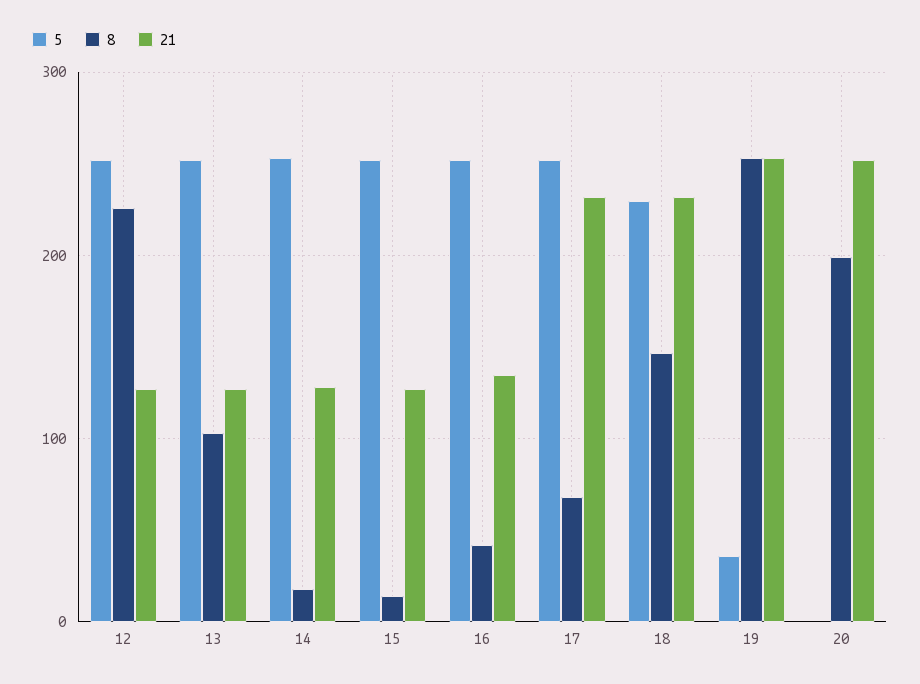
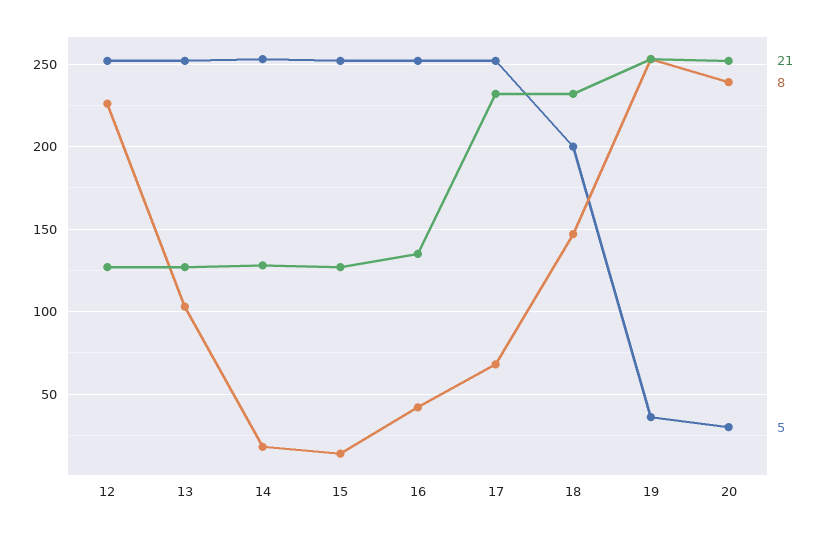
5, 18: 230 -> 200
5, 20: 0 -> 30
8, 20: 200 -> 240

